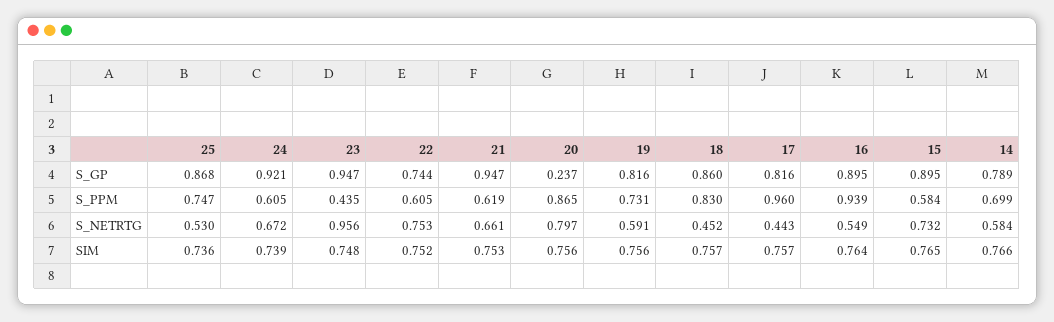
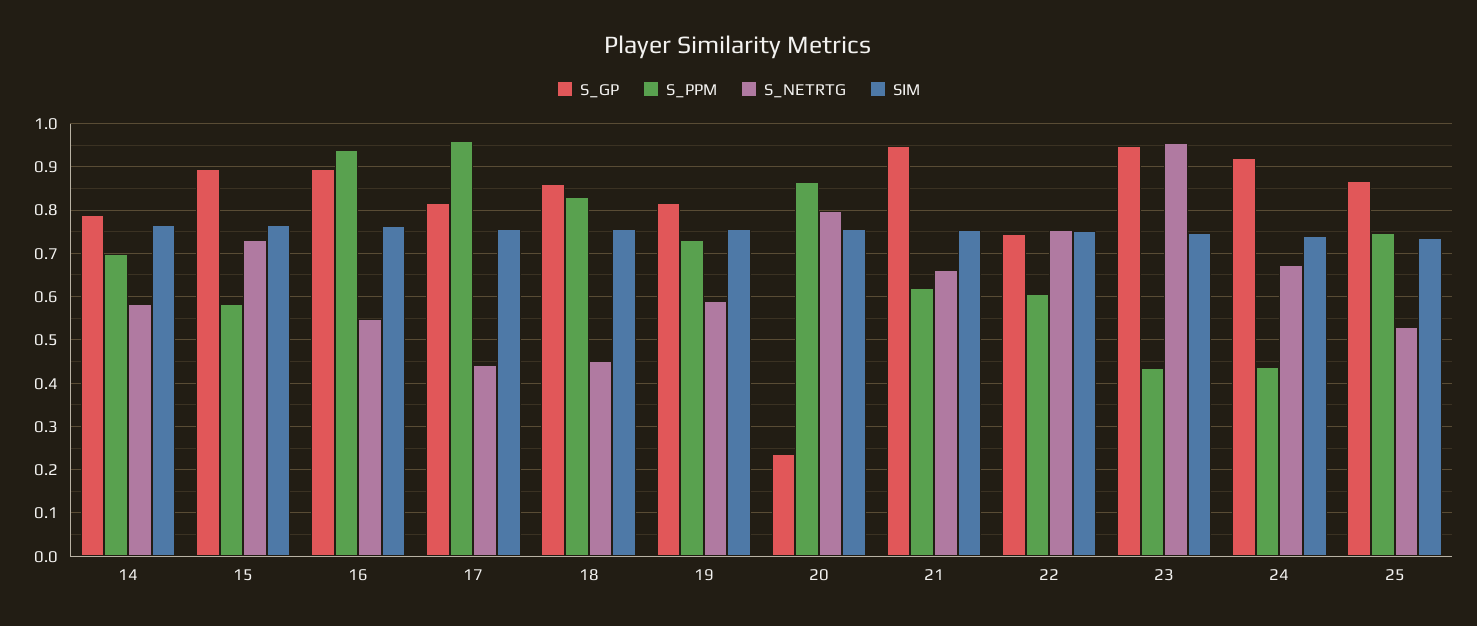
S_PPM, 24: 0.605 -> 0.44

